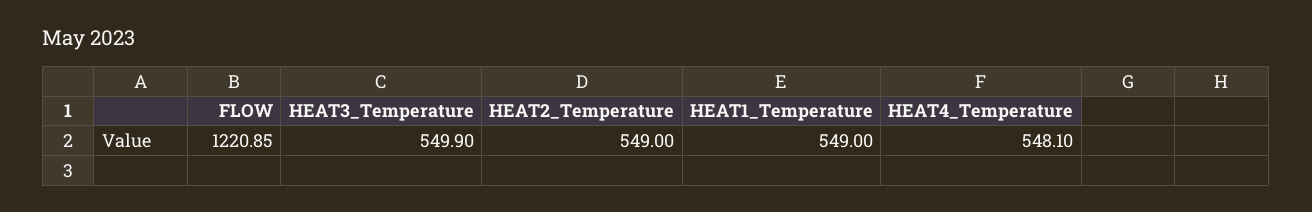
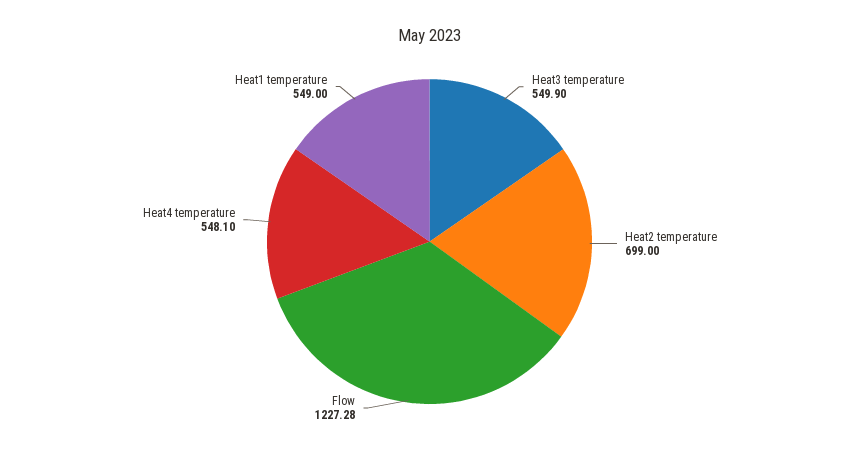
FLOW: 1220.85 -> 1227.28
HEAT2_Temperature: 549 -> 699

